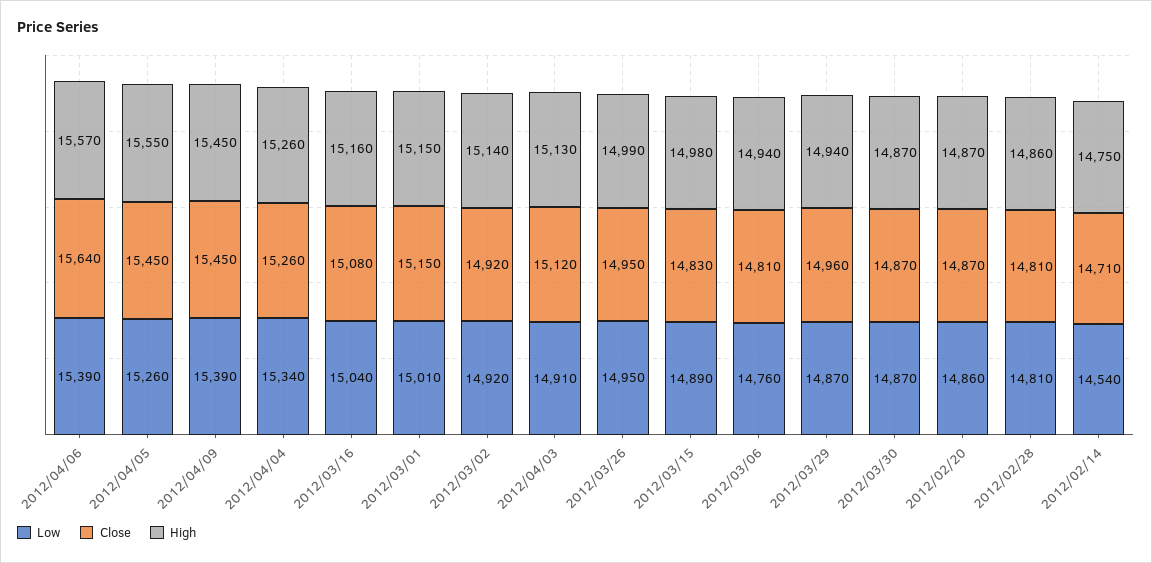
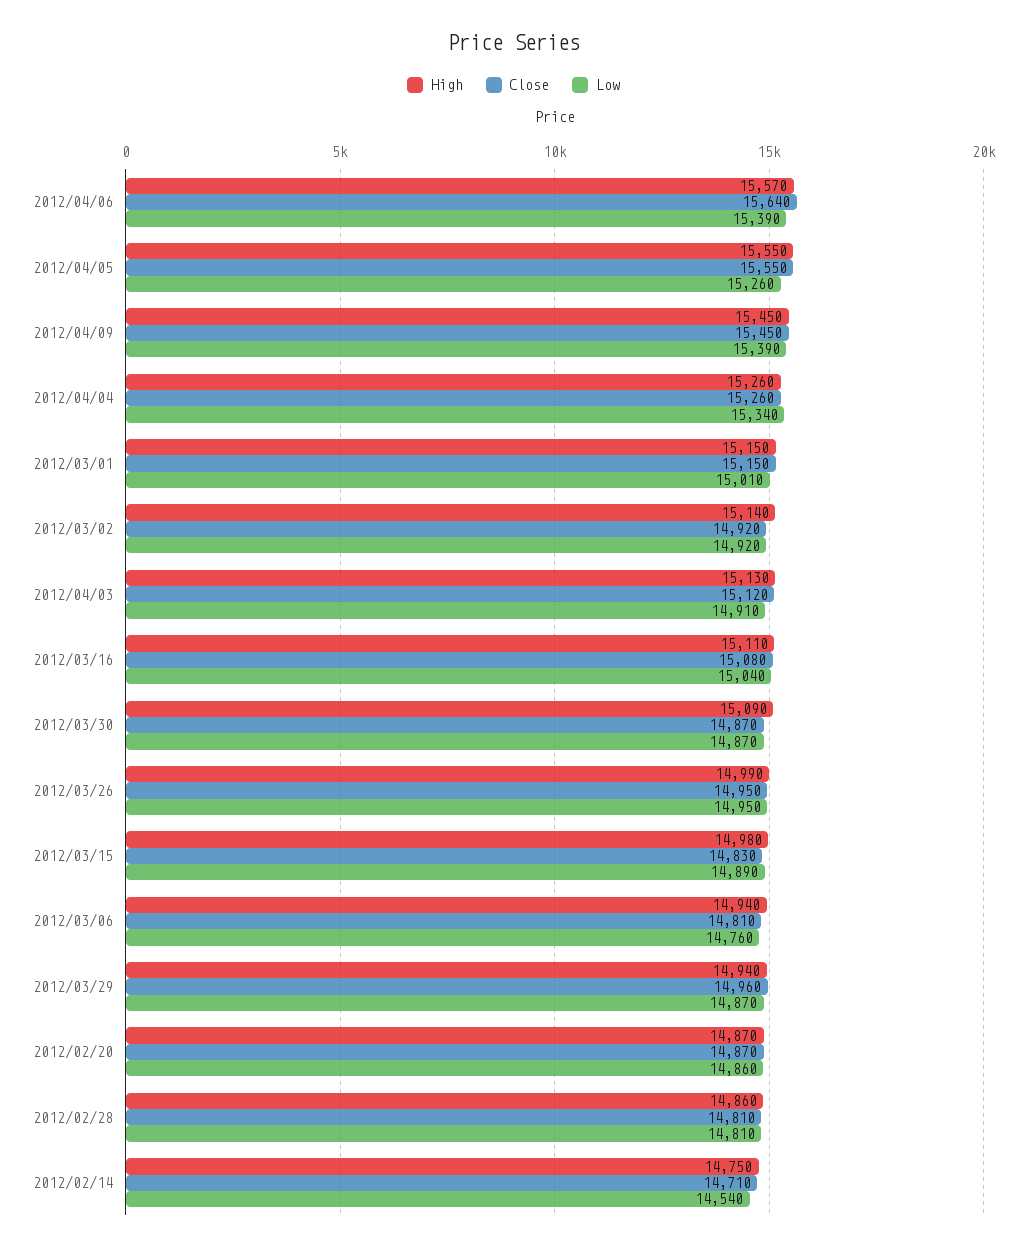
Close, 2012/04/05: 15450 -> 15550
High, 2012/03/16: 15160 -> 15110
High, 2012/03/30: 14870 -> 15090

